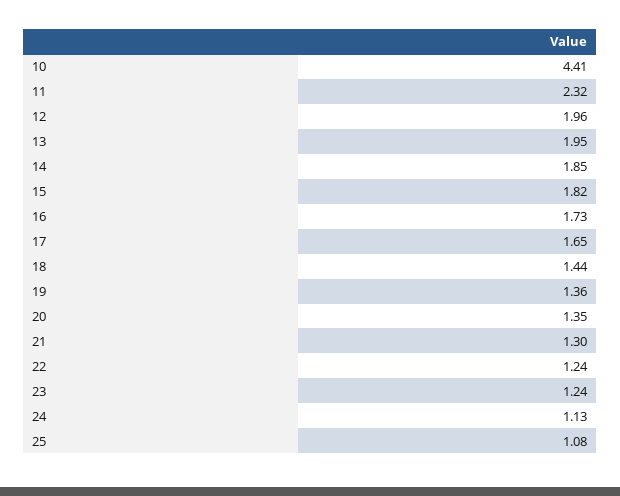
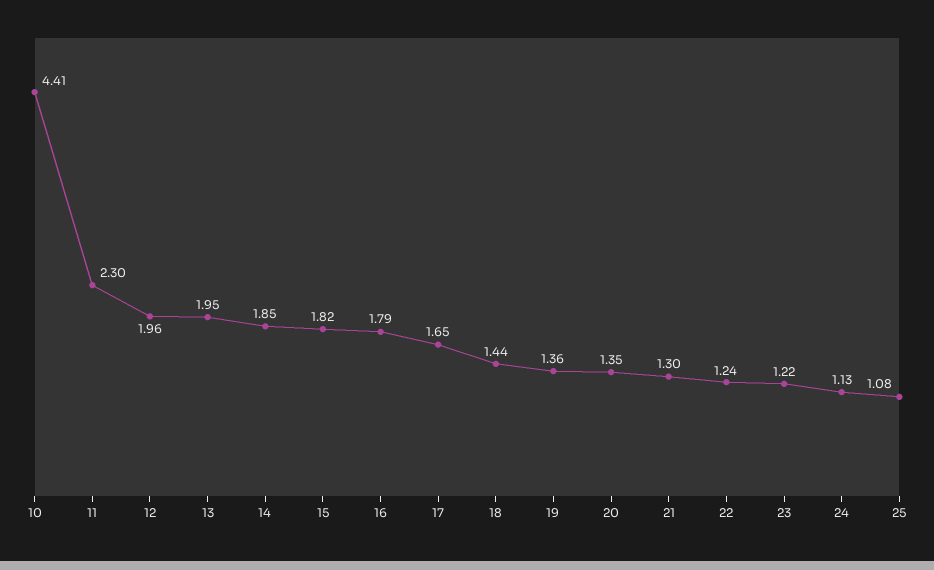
11: 2.32 -> 2.3
16: 1.73 -> 1.79
23: 1.24 -> 1.22

